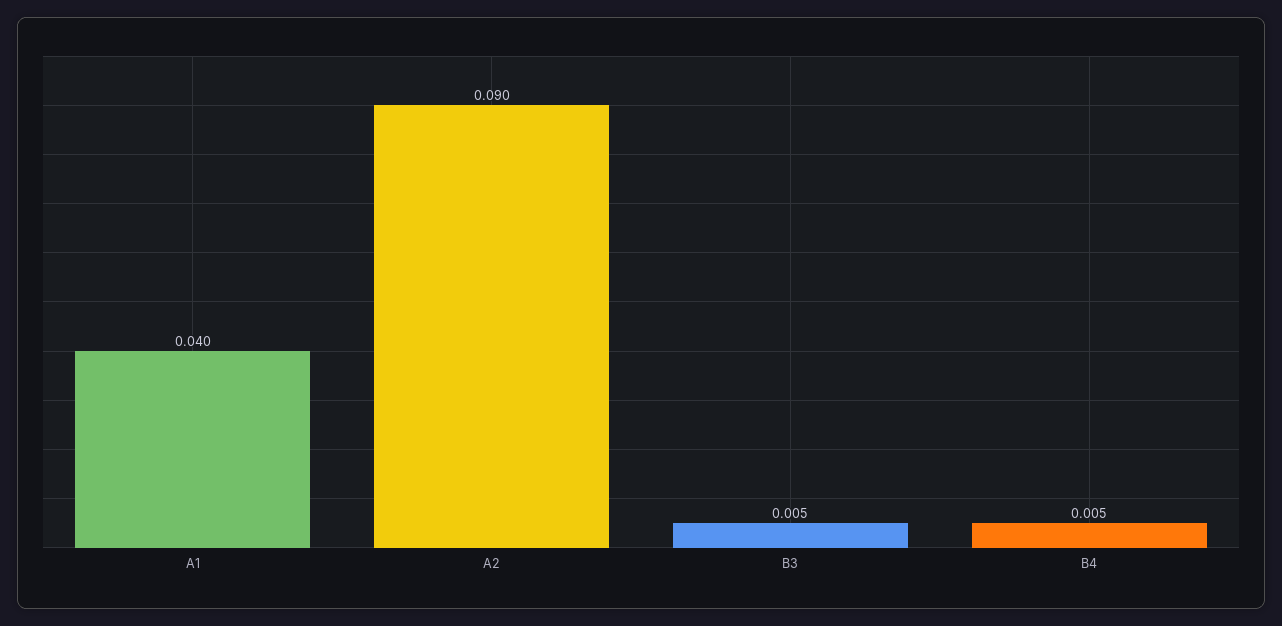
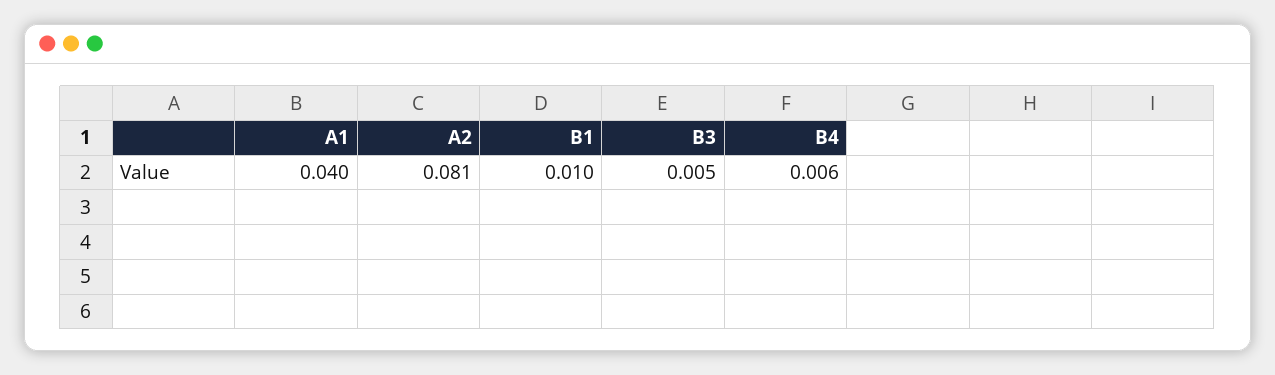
A2: 0.09 -> 0.081
B4: 0.005 -> 0.006
B1: none -> 0.01

